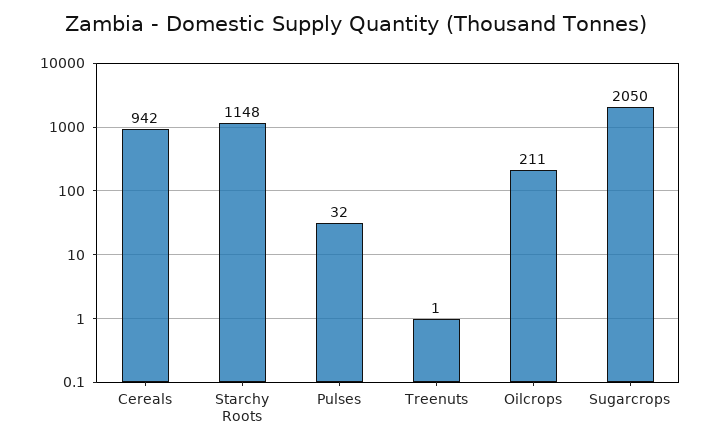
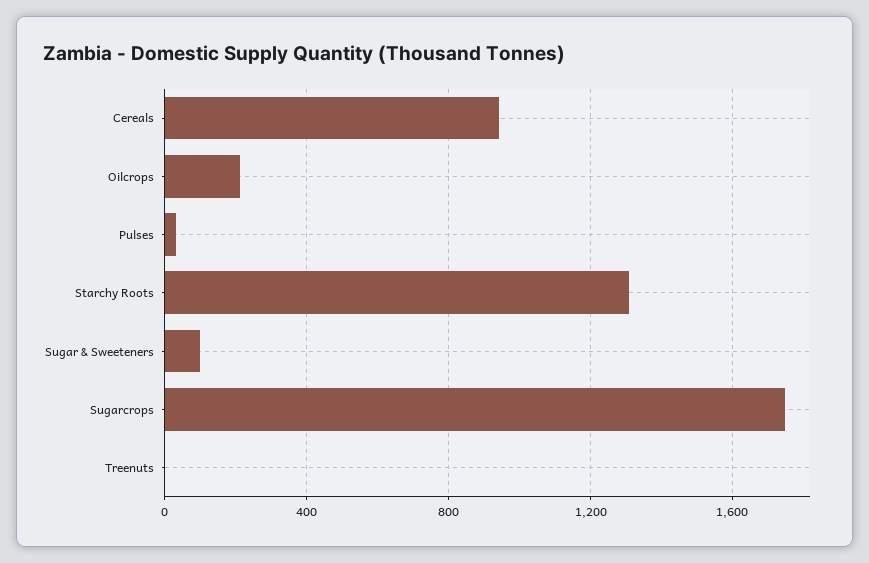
Starchy Roots: 1148 -> 1300
Sugarcrops: 2050 -> 1750
Sugar & Sweeteners: none -> 100

